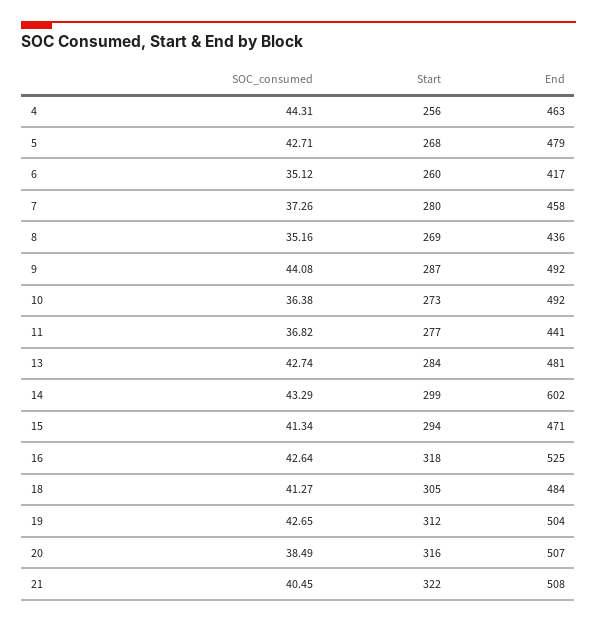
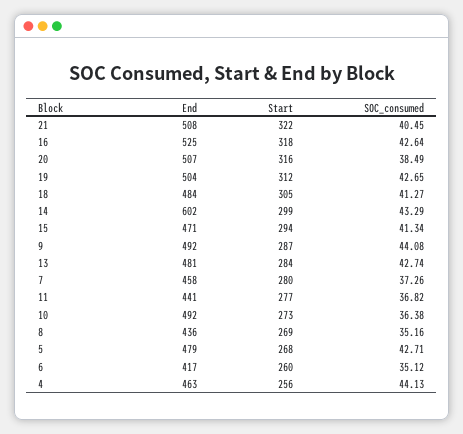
SOC_consumed, 4: 44.31 -> 44.13

